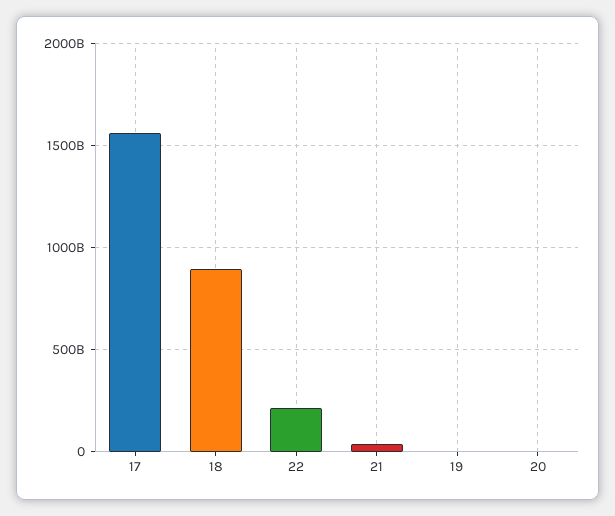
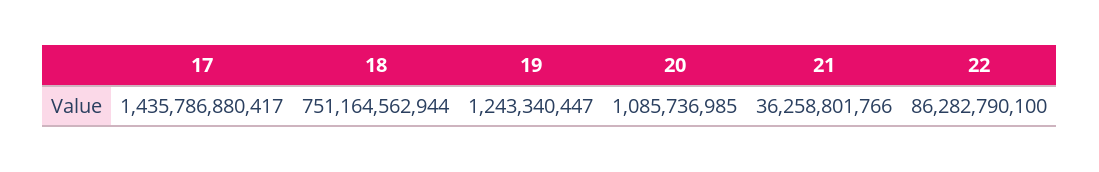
17: 1550000000000 -> 1435786880417
18: 900000000000 -> 751164562944
22: 200000000000 -> 86282790100

